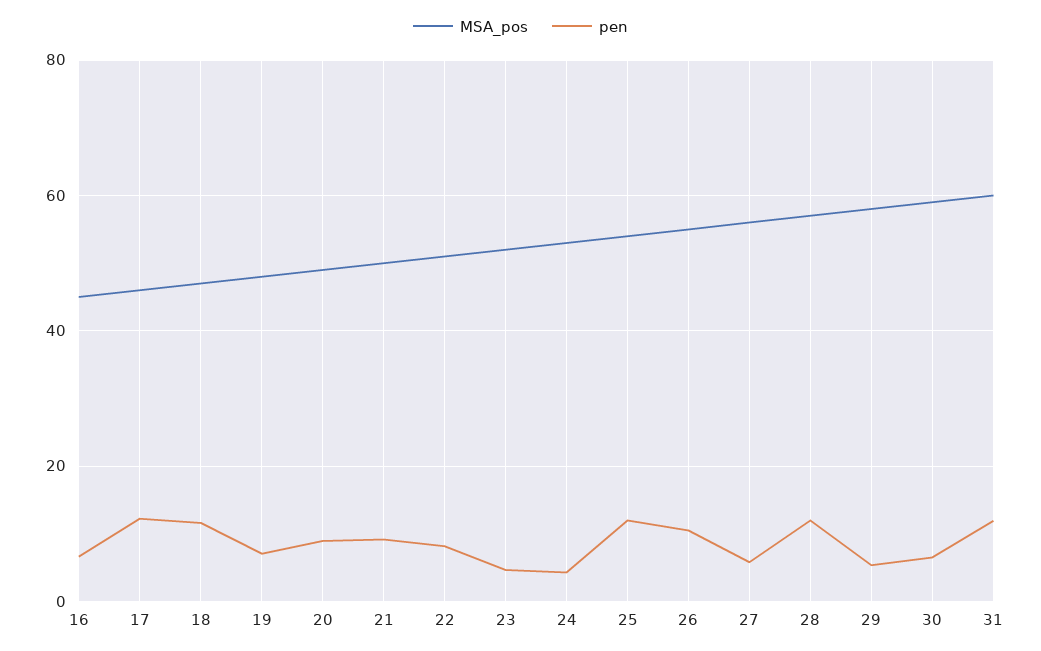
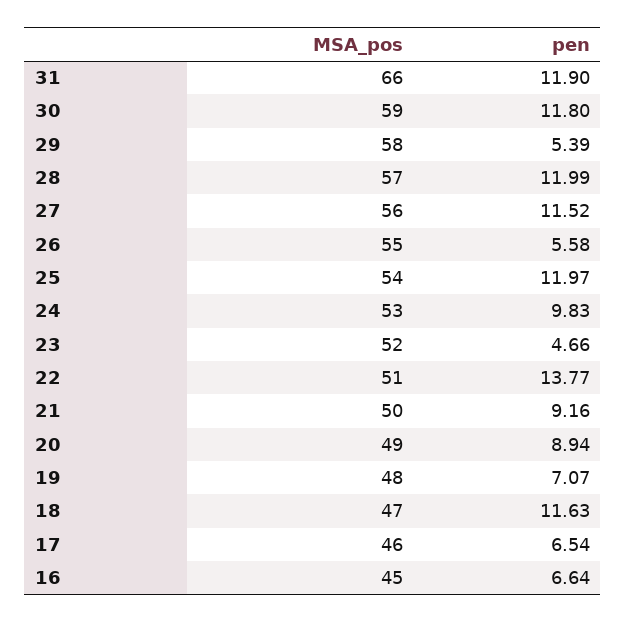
pen, 17: 12 -> 6.54
pen, 22: 8 -> 13.77
pen, 24: 4 -> 9.83
pen, 26: 10 -> 5.58
pen, 27: 6 -> 11.52
pen, 30: 6 -> 11.8
MSA_pos, 31: 60 -> 66

